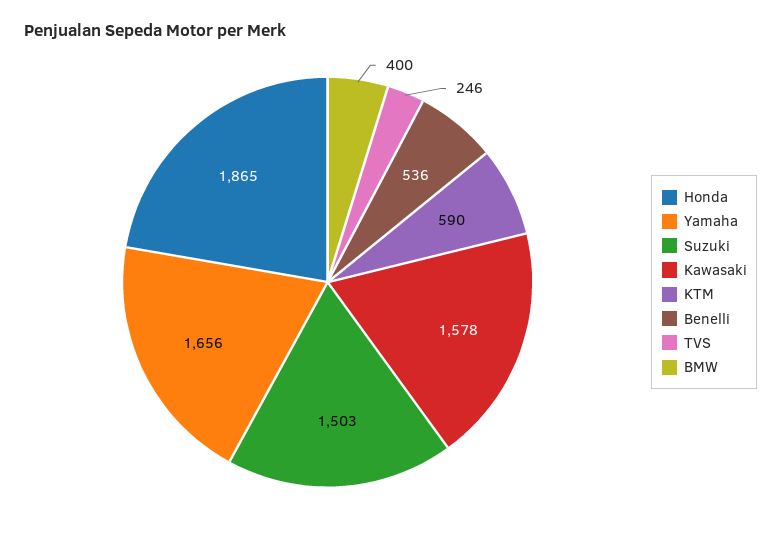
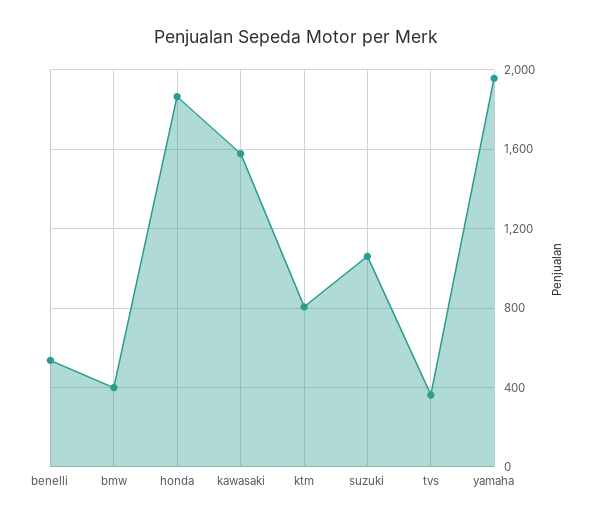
Yamaha: 1656 -> 1950
Suzuki: 1503 -> 1050
KTM: 590 -> 800
TVS: 246 -> 350

